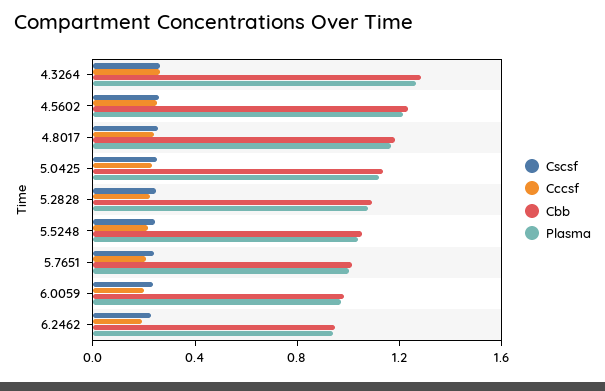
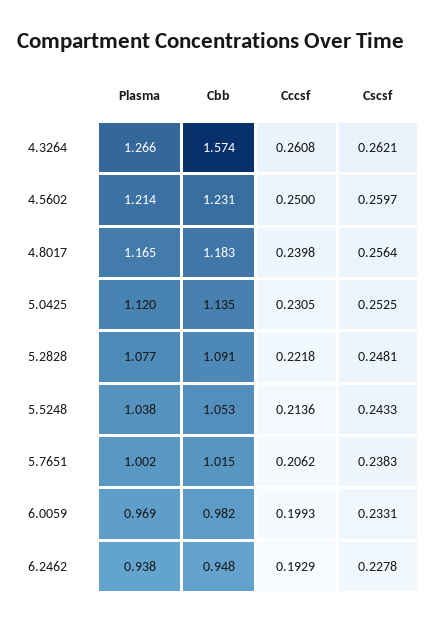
Cbb, 4.3264: 1.3 -> 1.574

